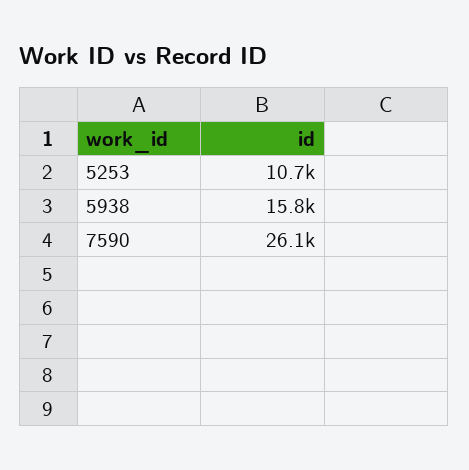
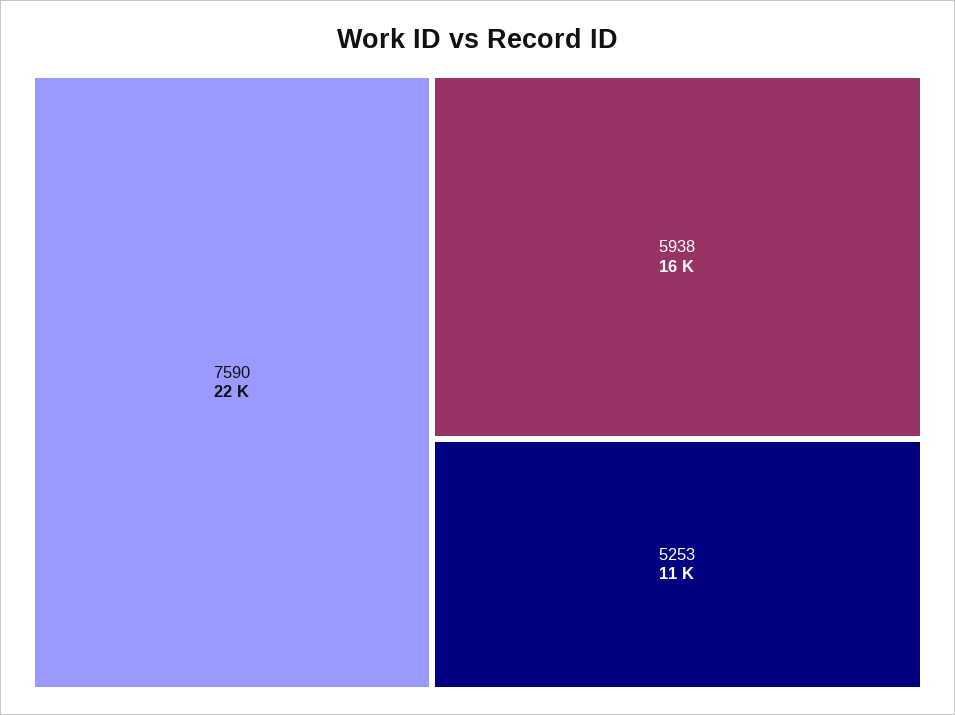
7590: 26100 -> 22000

